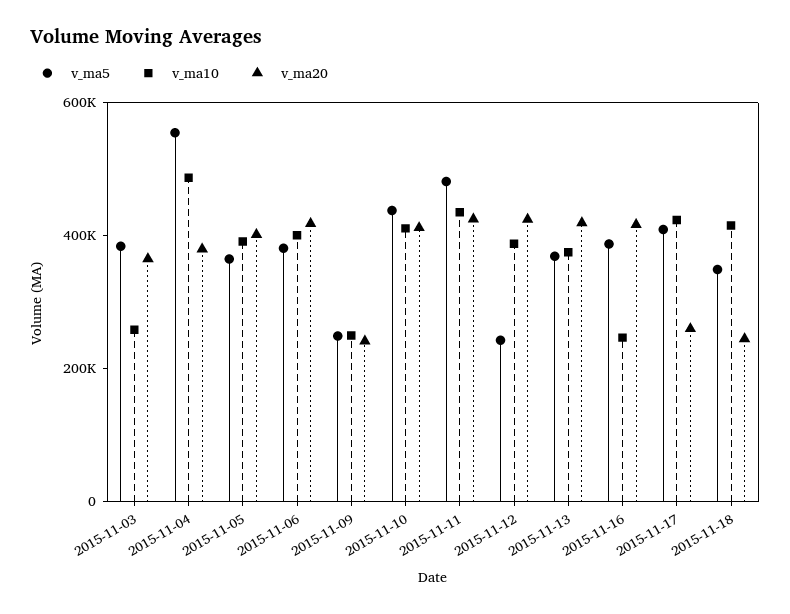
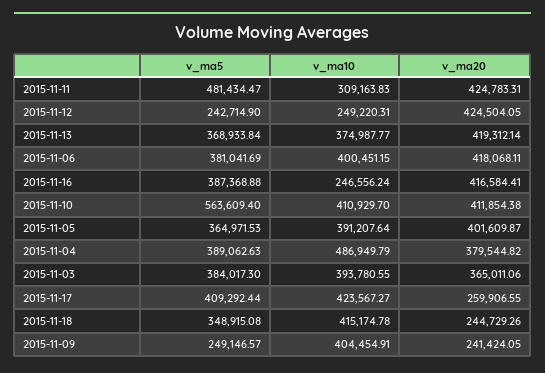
v_ma10, 2015-11-03: 250000 -> 393780.55
v_ma5, 2015-11-04: 550000 -> 389062.63
v_ma10, 2015-11-09: 250000 -> 404454.91
v_ma5, 2015-11-10: 450000 -> 563609.4
v_ma10, 2015-11-11: 450000 -> 309163.83
v_ma10, 2015-11-12: 400000 -> 249220.31

